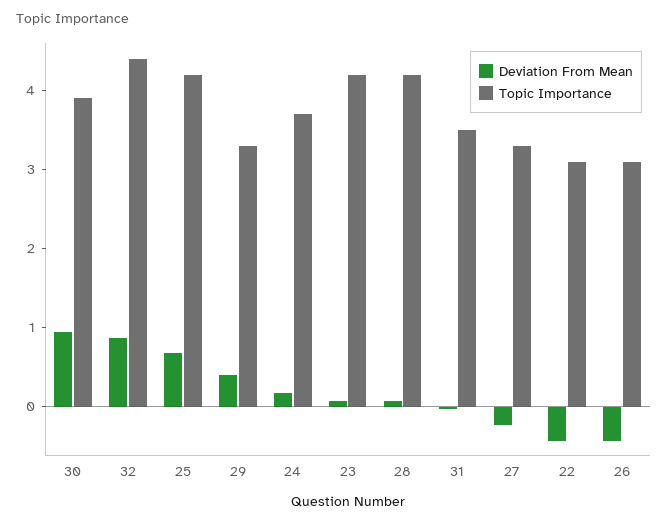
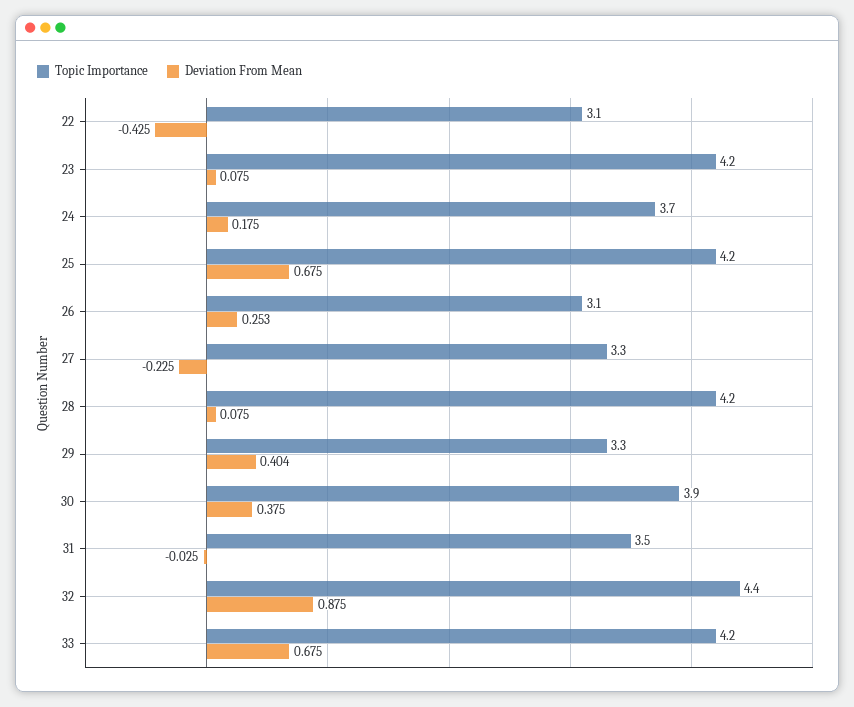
Deviation From Mean, 30: 1 -> 0.375
Deviation From Mean, 26: -0.4 -> 0.253
Topic Importance, 33: none -> 4.2
Deviation From Mean, 33: none -> 0.675

